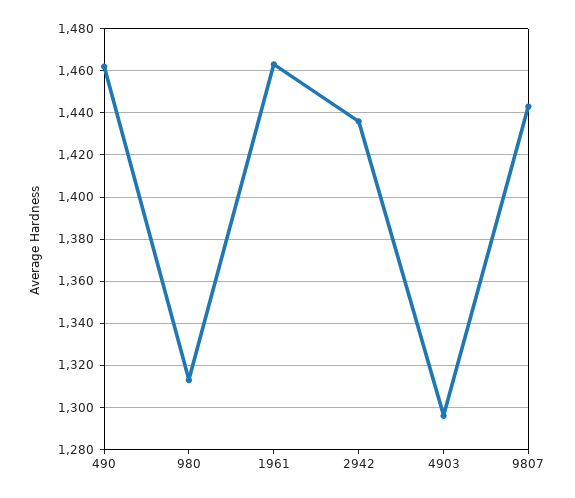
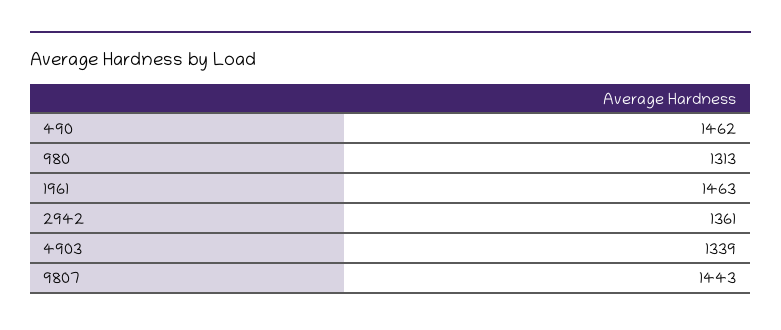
2942: 1435 -> 1361
4903: 1295 -> 1339

